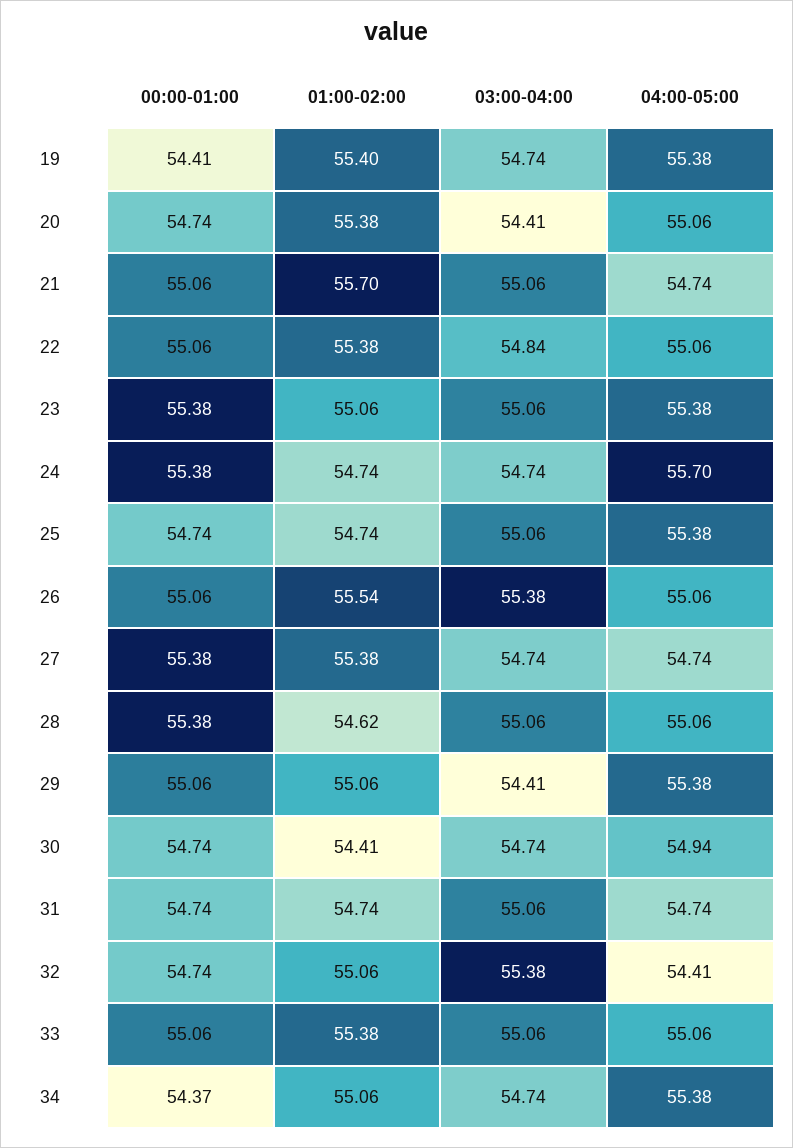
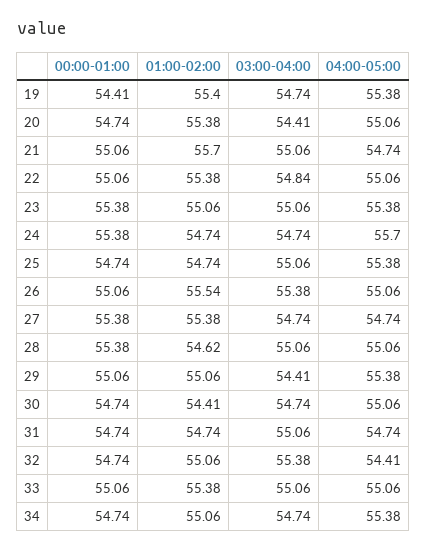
04:00-05:00, 30: 54.94 -> 55.06
00:00-01:00, 34: 54.37 -> 54.74

